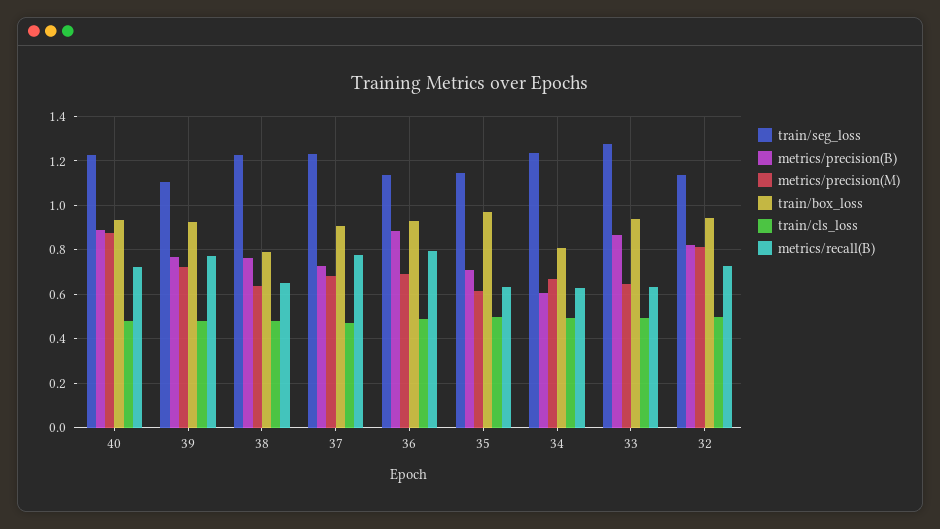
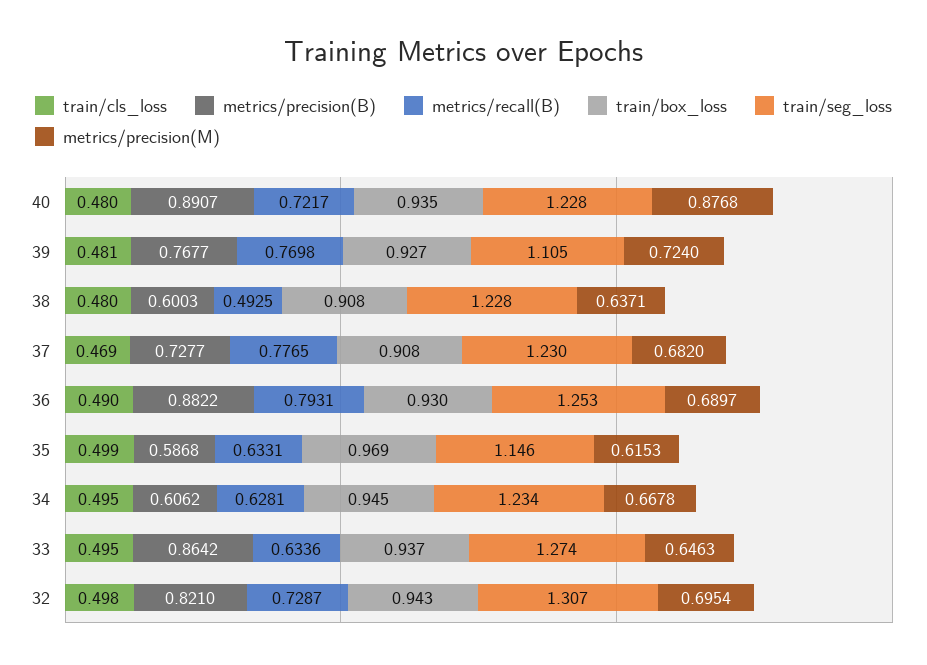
metrics/precision(B), 38: 0.75 -> 0.6003
train/box_loss, 38: 0.8 -> 0.908
metrics/recall(B), 38: 0.65 -> 0.4925
train/seg_loss, 36: 1.15 -> 1.253
metrics/precision(B), 35: 0.7 -> 0.5868
train/box_loss, 34: 0.8 -> 0.945
train/seg_loss, 32: 1.15 -> 1.307
metrics/precision(M), 32: 0.8 -> 0.6954

